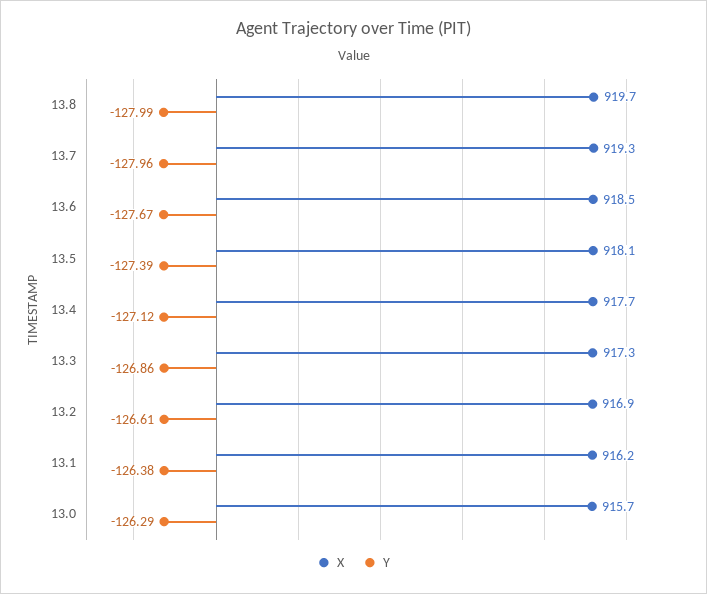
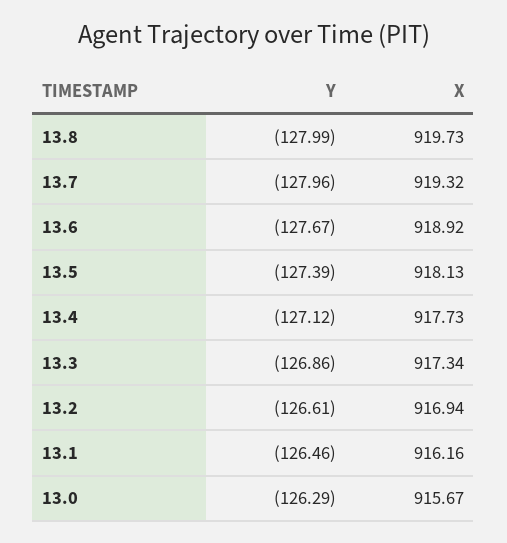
X, 13.6: 918.5 -> 918.92
Y, 13.1: -126.38 -> -126.46

